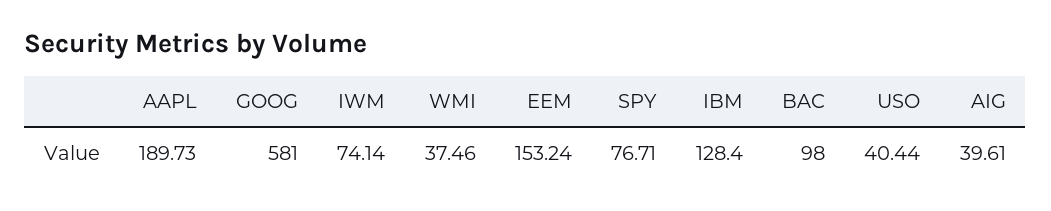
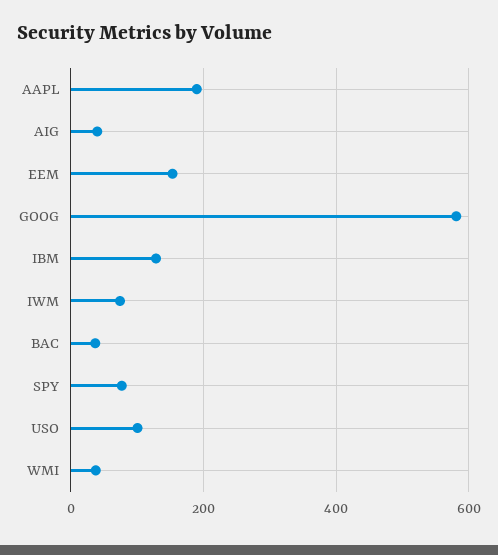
BAC: 98 -> 40
USO: 40.44 -> 100

